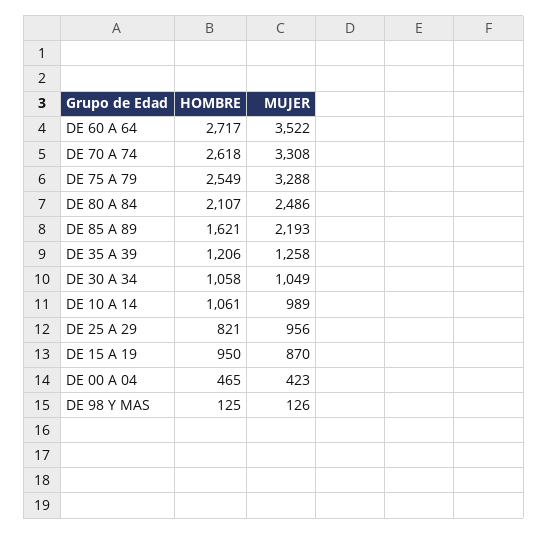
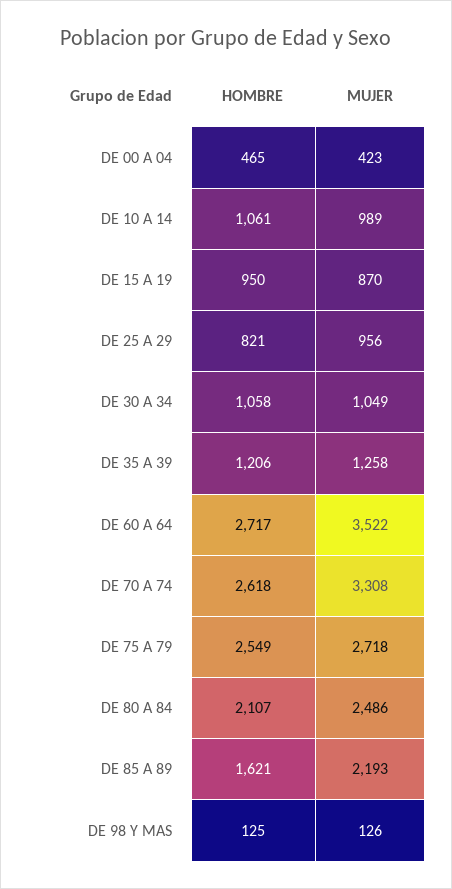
MUJER, DE 75 A 79: 3288 -> 2718

